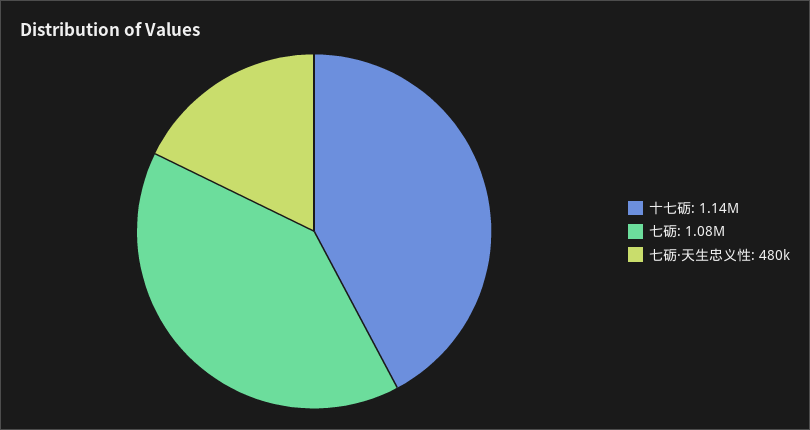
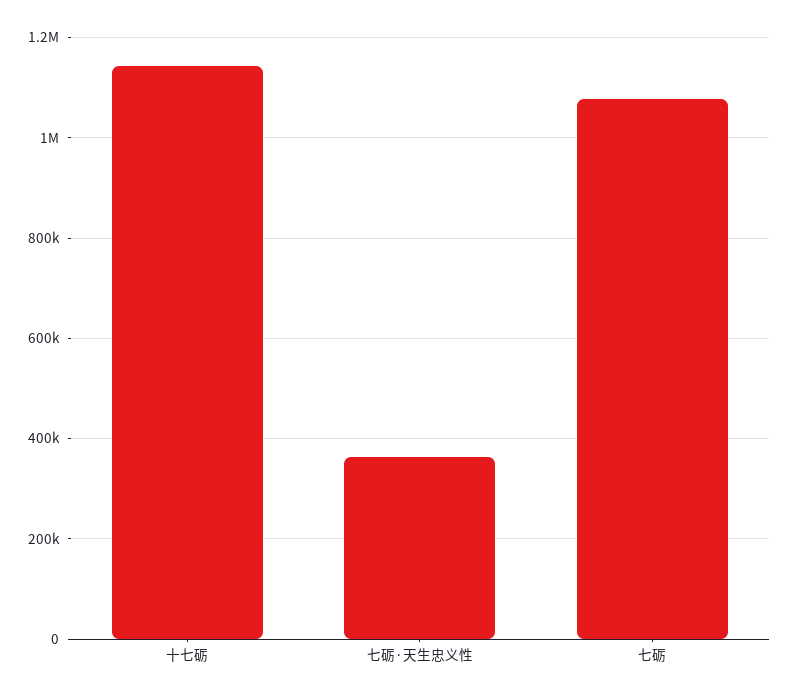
七砺·天生忠义性: 480000 -> 360000

